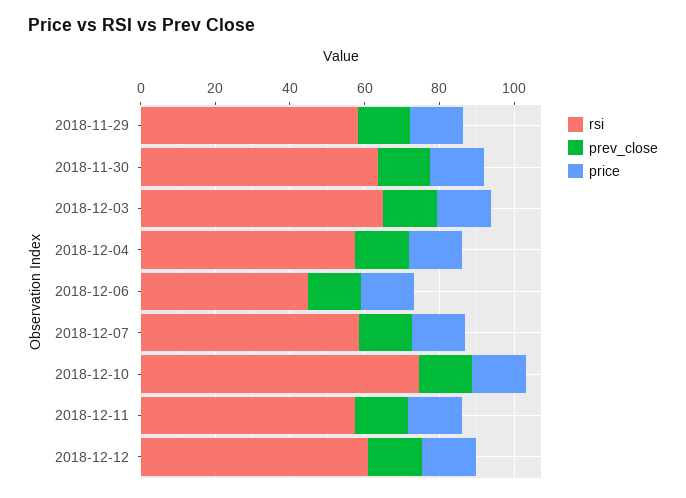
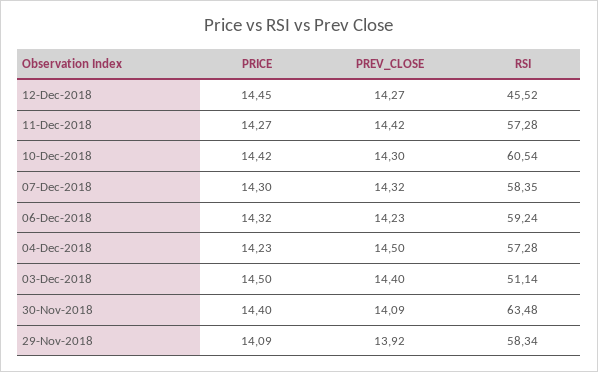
rsi, 2018-12-03: 65 -> 51.14
rsi, 2018-12-06: 45 -> 59.24
rsi, 2018-12-10: 75 -> 60.54
rsi, 2018-12-12: 60 -> 45.52

